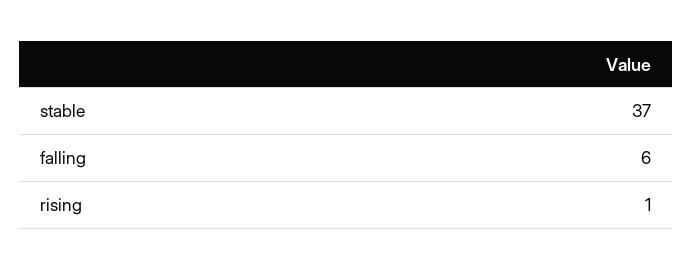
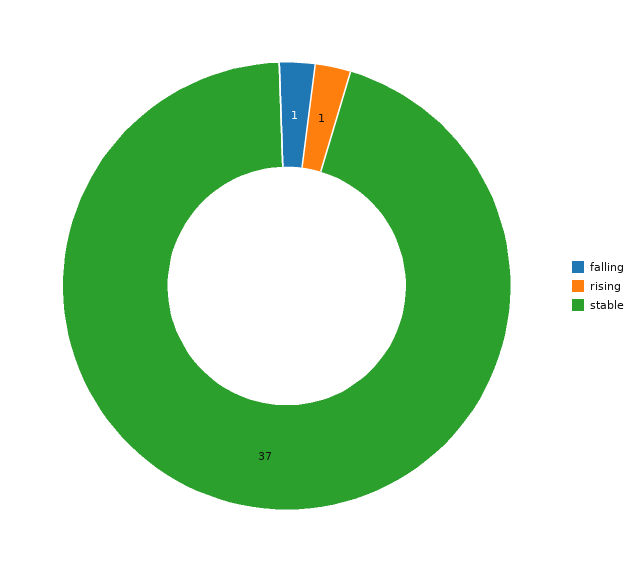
falling: 6 -> 1

